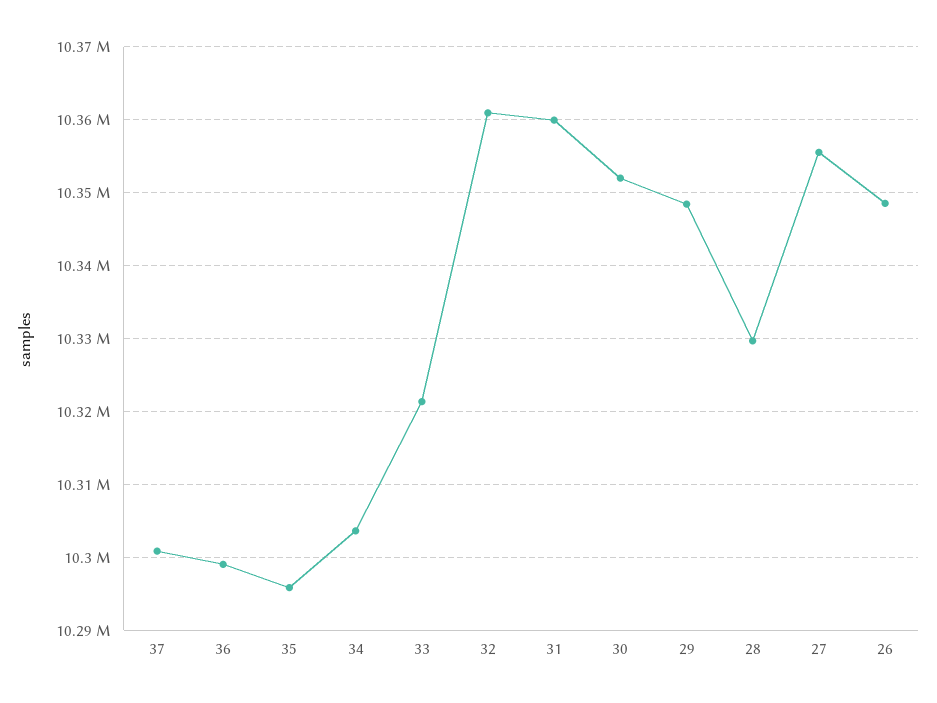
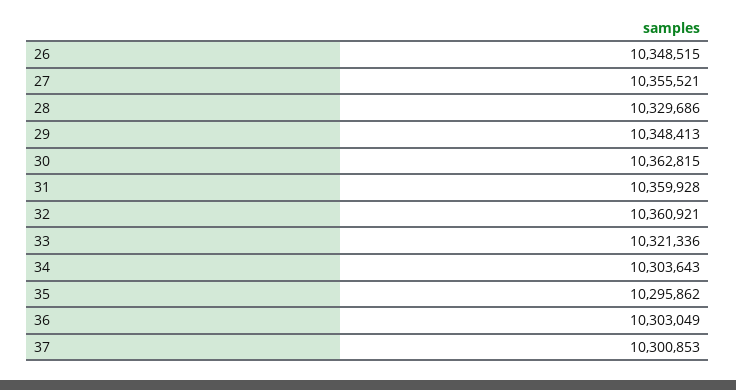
36: 10299000 -> 10303049
30: 10352000 -> 10362815

